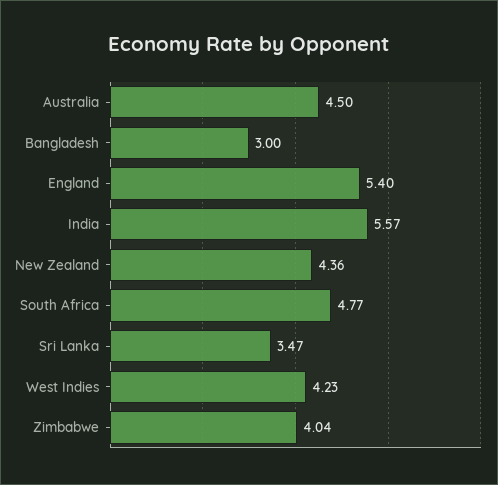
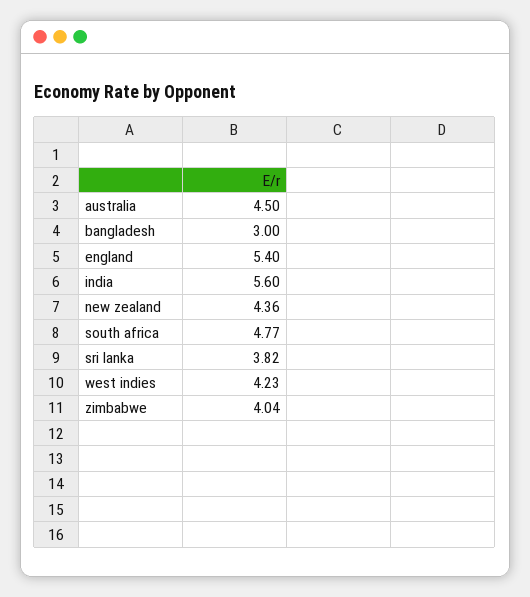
India: 5.57 -> 5.6
Sri Lanka: 3.47 -> 3.82

